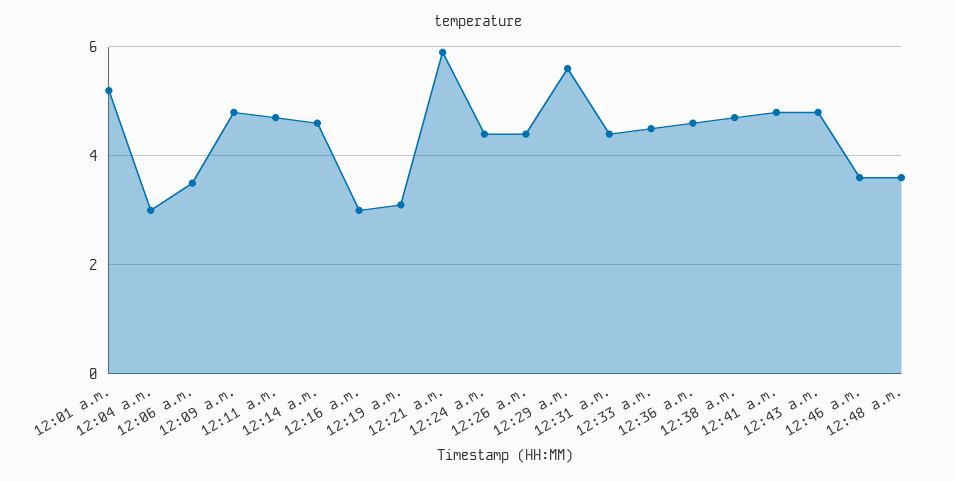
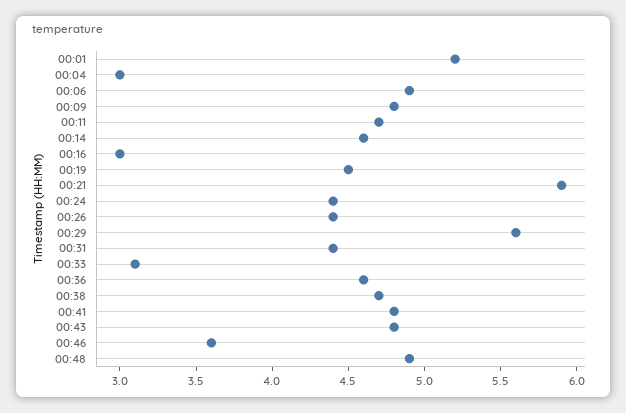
12:06 a.m.: 3.5 -> 4.9
12:19 a.m.: 3 -> 4.5
12:33 a.m.: 4.5 -> 3.1
12:48 a.m.: 3.5 -> 4.9

